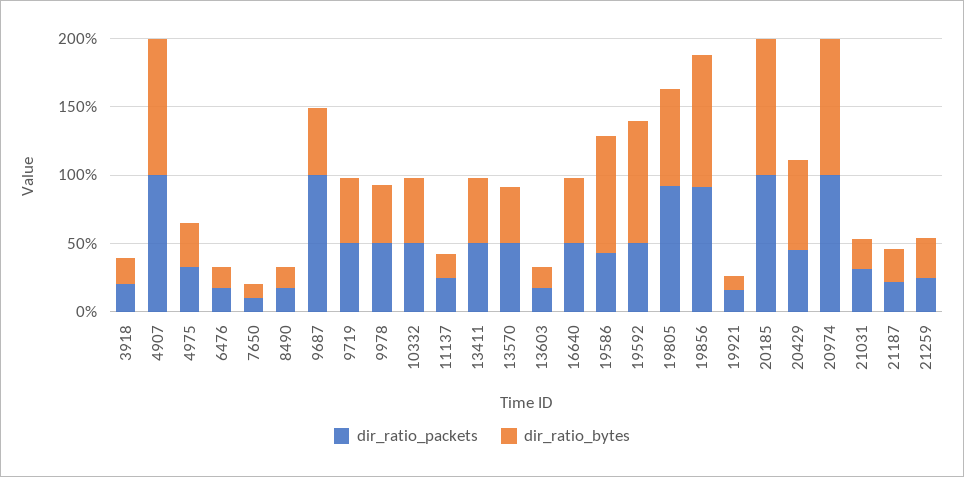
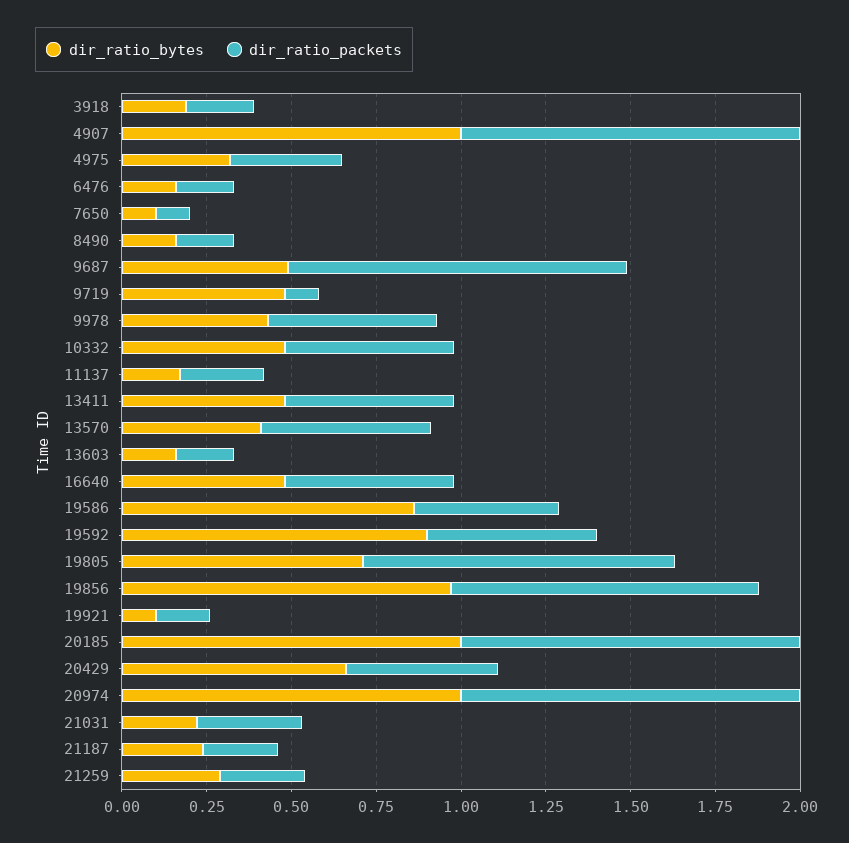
dir_ratio_packets, 9719: 0.5 -> 0.1

